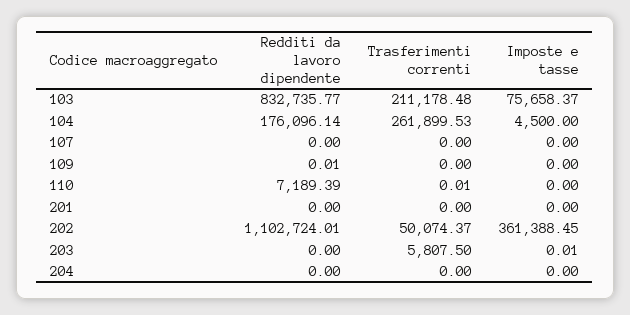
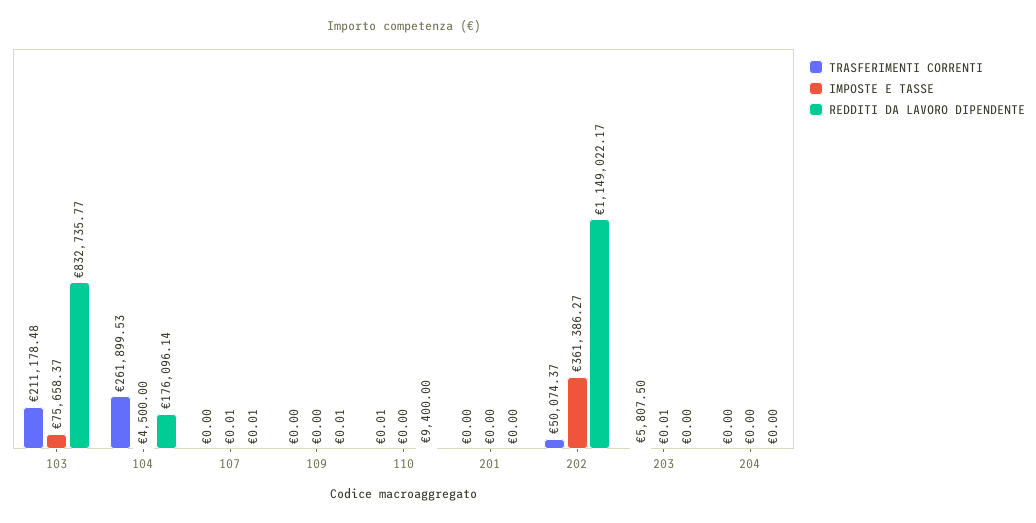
Redditi da lavoro dipendente, 107: 0 -> 0.01
Imposte e tasse, 107: 0 -> 0.01
Redditi da lavoro dipendente, 110: 7189.39 -> 9400
Redditi da lavoro dipendente, 202: 1102724.01 -> 1149022.17
Imposte e tasse, 202: 361388.45 -> 361386.27

